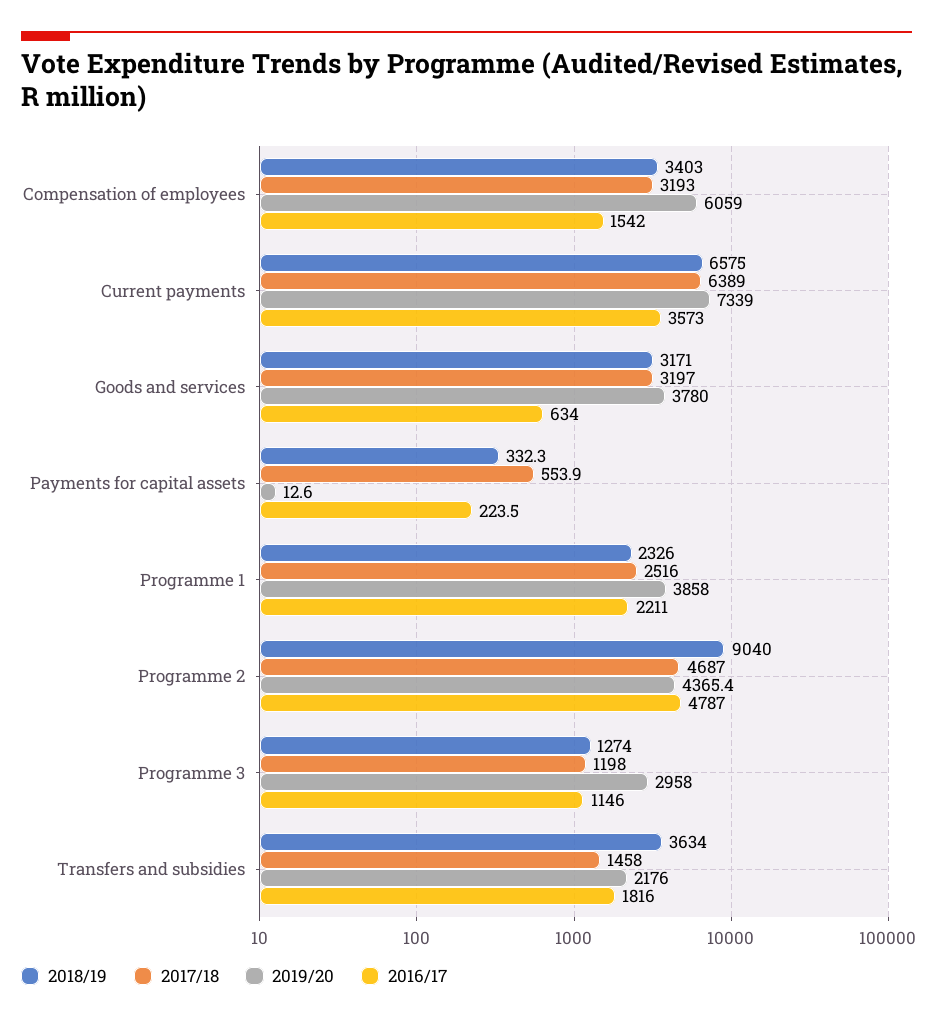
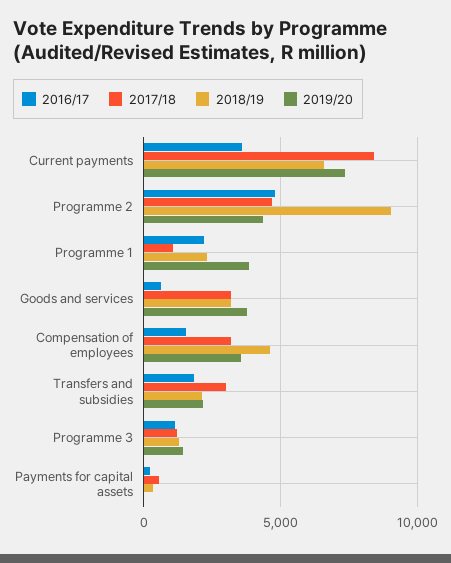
2018/19, Compensation of employees: 3403 -> 4500
2019/20, Compensation of employees: 6059 -> 3500
2017/18, Current payments: 6389 -> 8500
2017/18, Programme 1: 2516 -> 1000
2019/20, Programme 3: 2958 -> 1500
2018/19, Transfers and subsidies: 3634 -> 2000
2017/18, Transfers and subsidies: 1458 -> 3000

